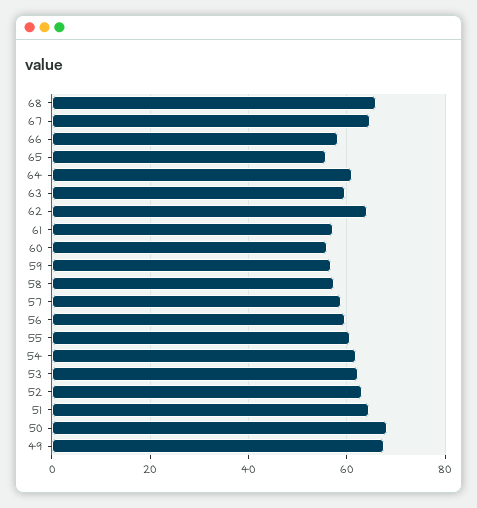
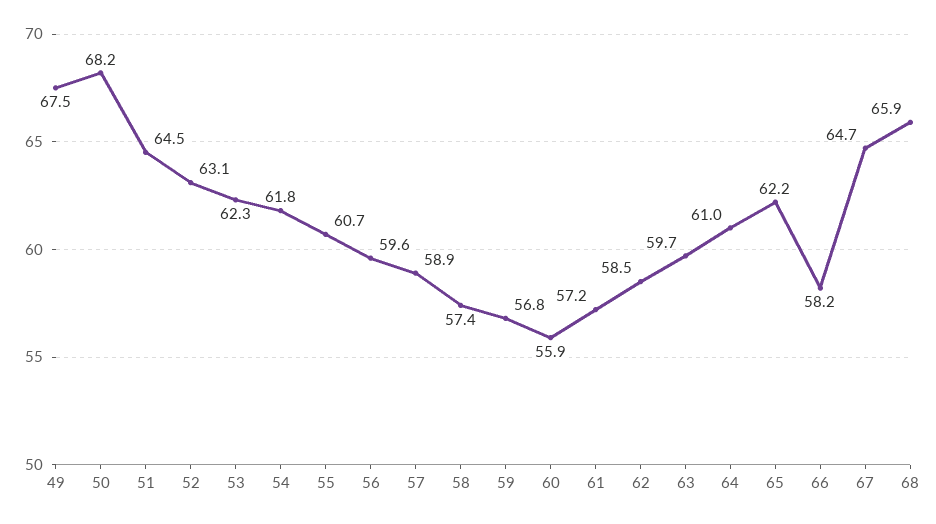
65: 56 -> 62.2
62: 64 -> 58.5

